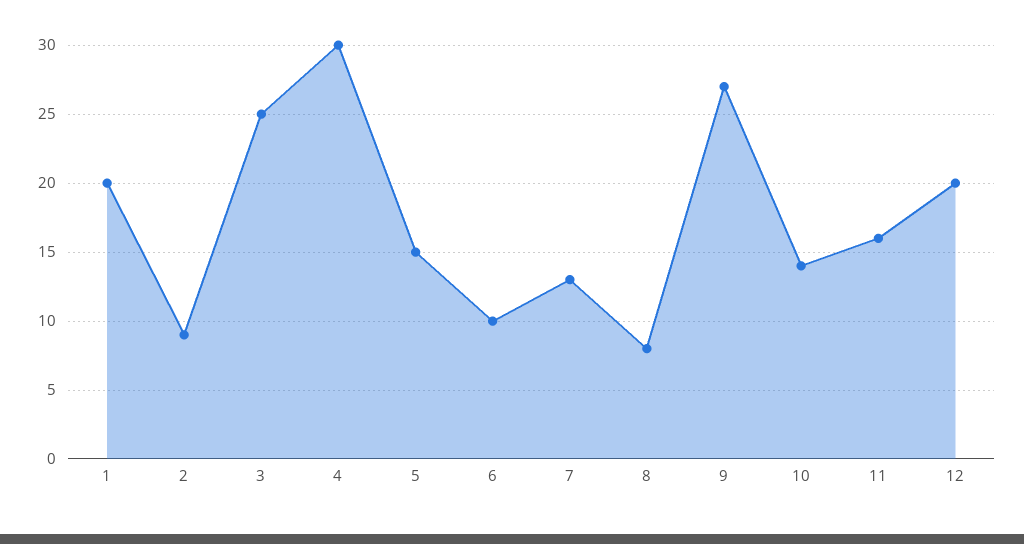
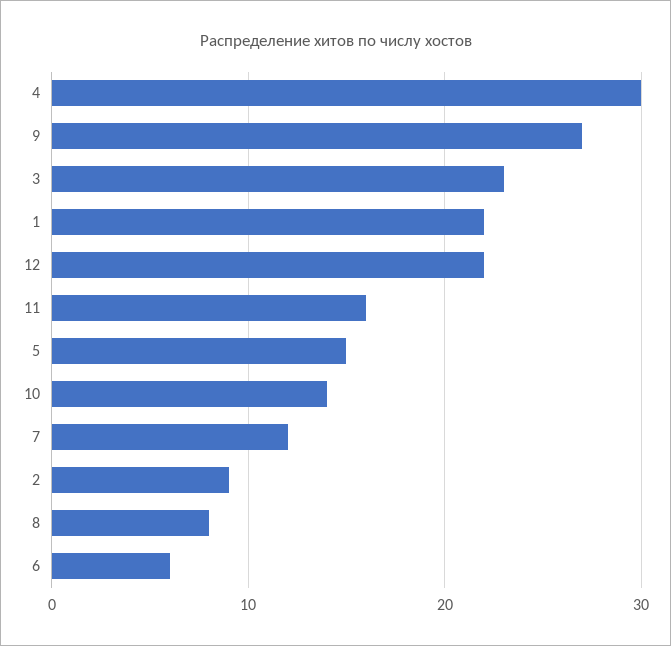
1: 20 -> 22
3: 25 -> 23
6: 10 -> 6
7: 13 -> 12
12: 20 -> 22

